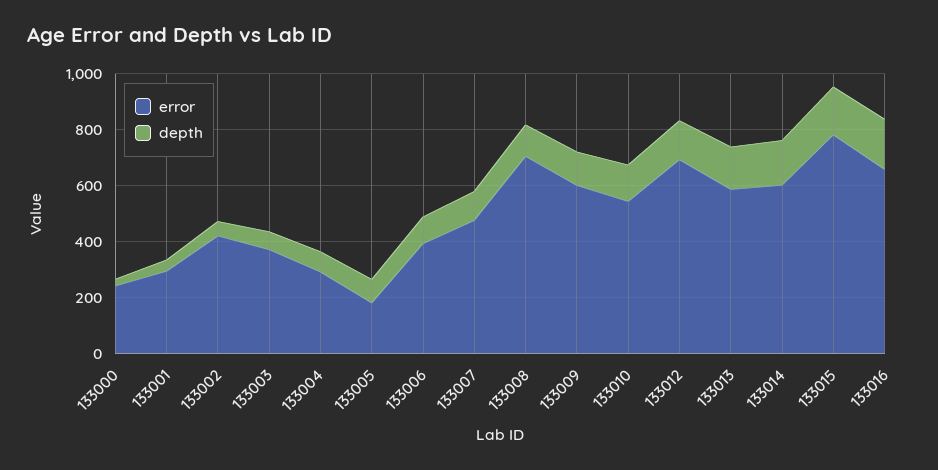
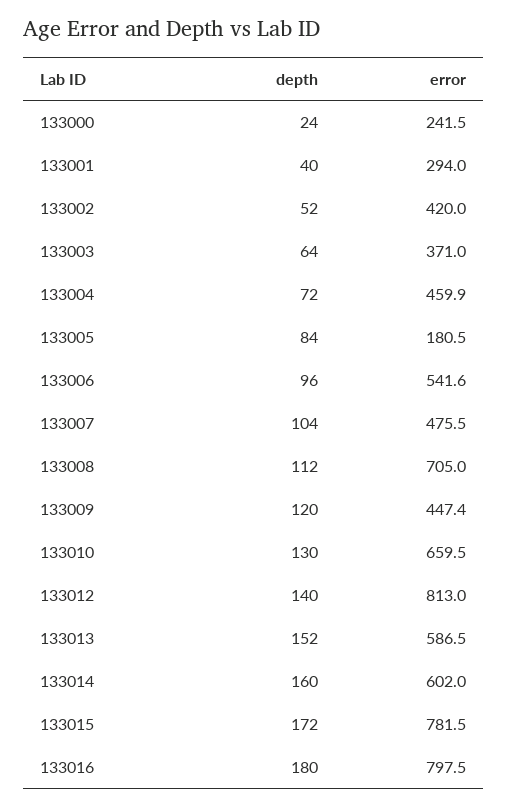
error, 133004: 300 -> 459.9
error, 133006: 400 -> 541.6
error, 133009: 600 -> 447.4
error, 133010: 550 -> 659.5
error, 133012: 700 -> 813
error, 133016: 650 -> 797.5

